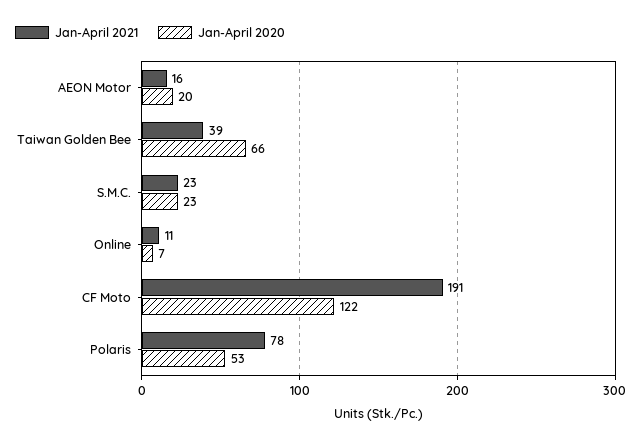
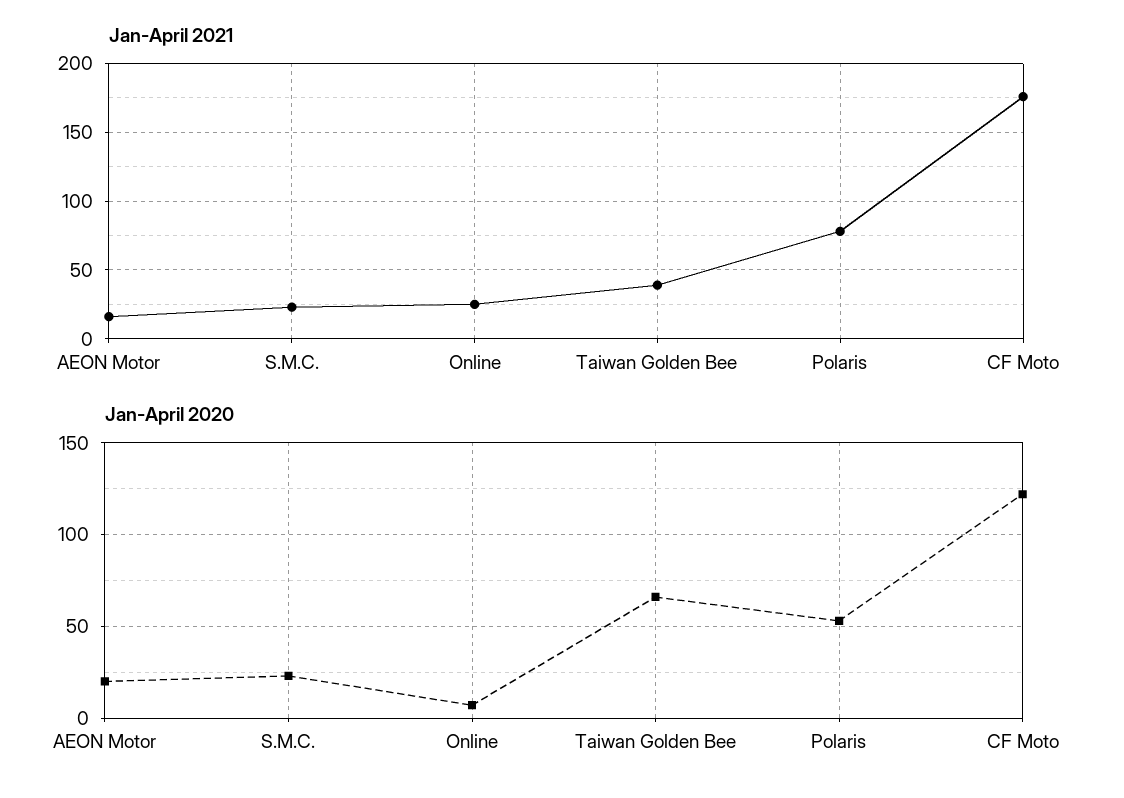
Jan-April 2021, Online: 11 -> 25
Jan-April 2021, CF Moto: 191 -> 175

